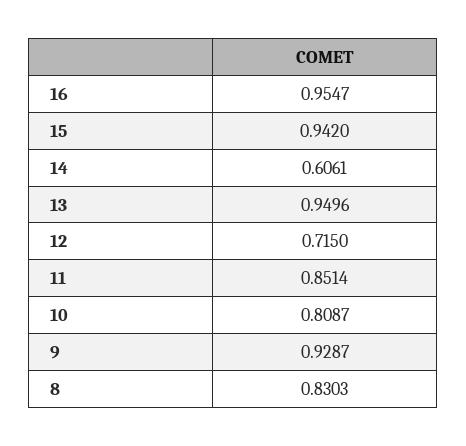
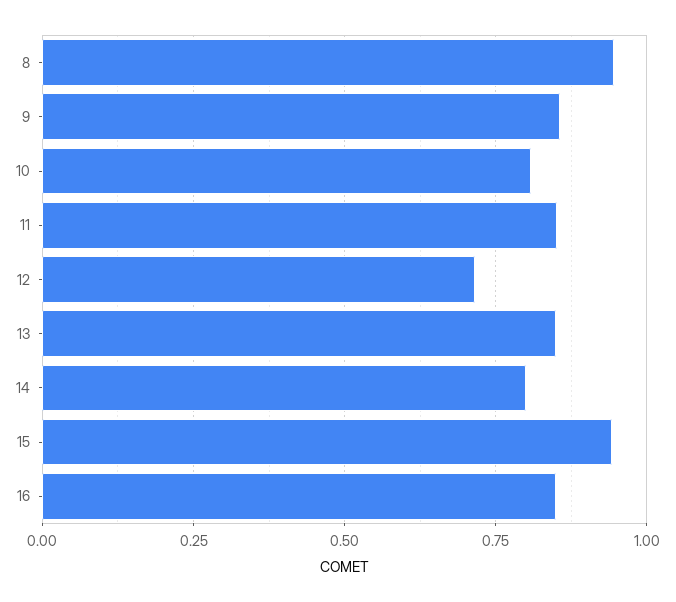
16: 0.9547 -> 0.85
14: 0.6061 -> 0.8
13: 0.9496 -> 0.85
9: 0.9287 -> 0.85
8: 0.8303 -> 0.95

